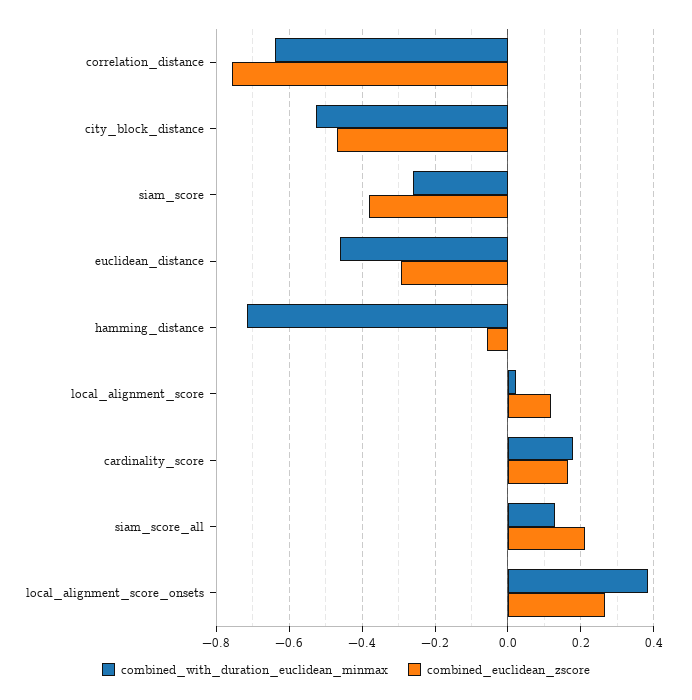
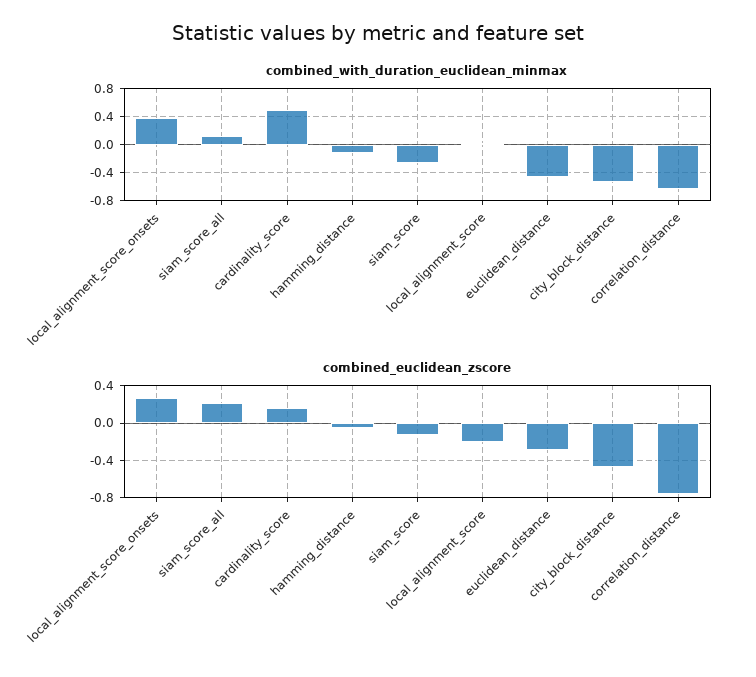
combined_euclidean_zscore, siam_score: -0.38 -> -0.1
combined_with_duration_euclidean_minmax, hamming_distance: -0.72 -> -0.1
combined_euclidean_zscore, local_alignment_score: 0.12 -> -0.2
combined_with_duration_euclidean_minmax, cardinality_score: 0.18 -> 0.5

